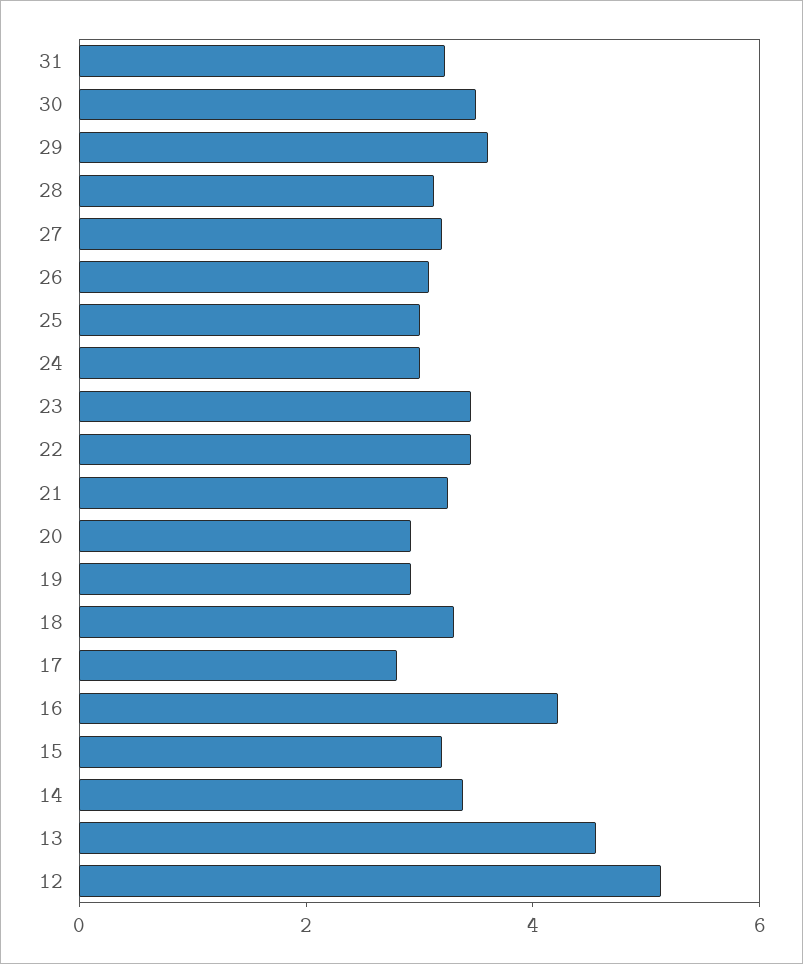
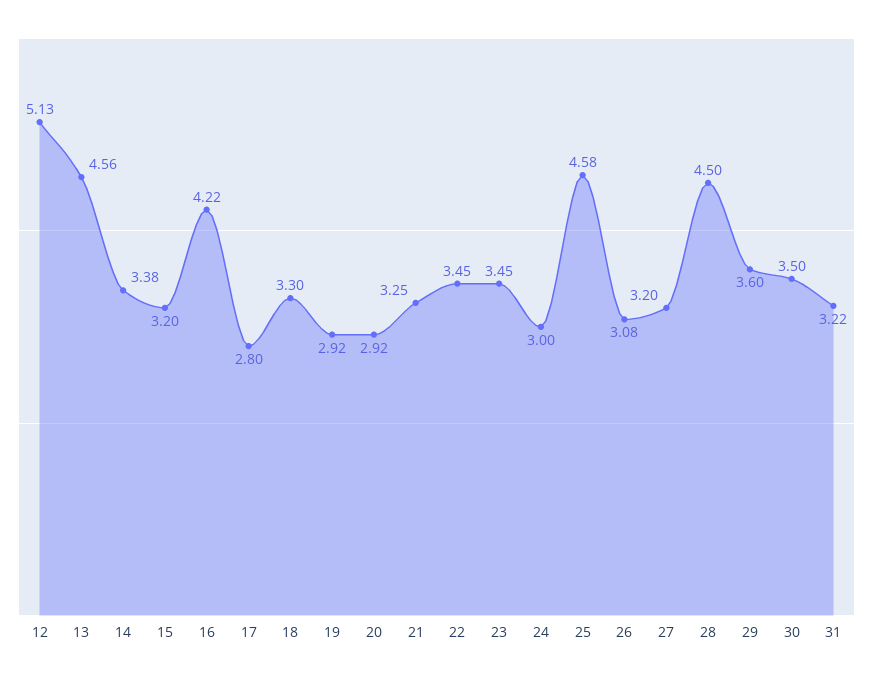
28: 3 -> 4.5
25: 3 -> 4.58

